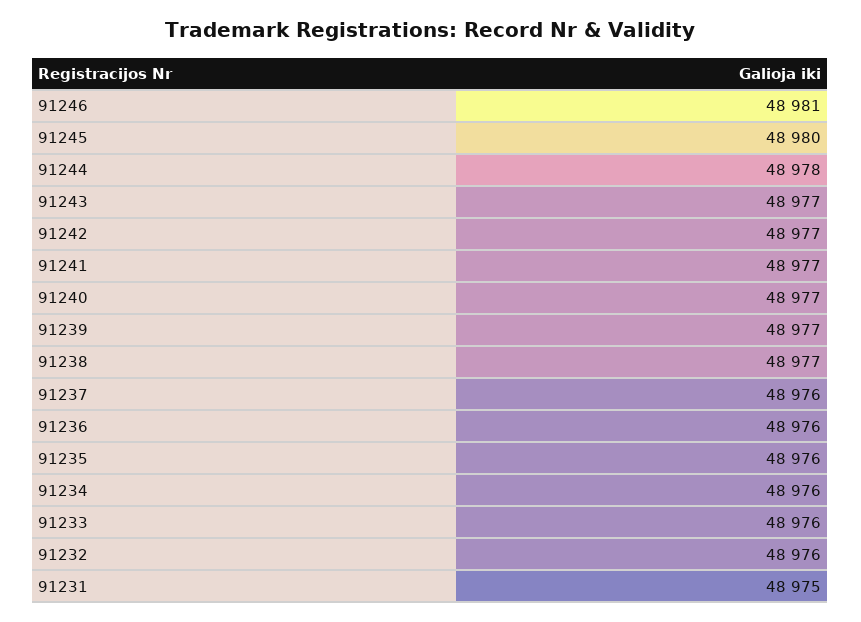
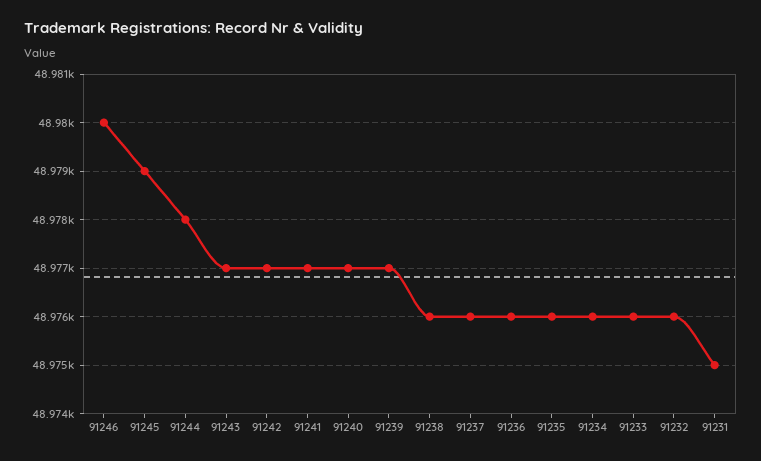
91246: 48981 -> 48980
91245: 48980 -> 48979
91238: 48977 -> 48976

